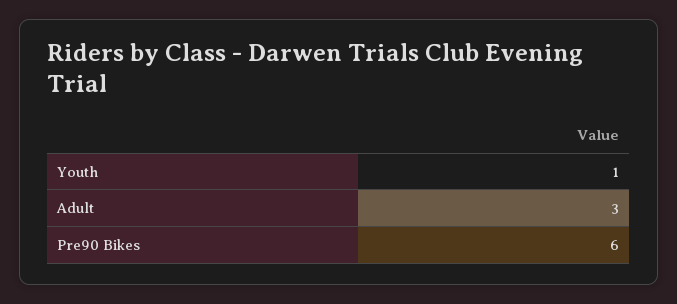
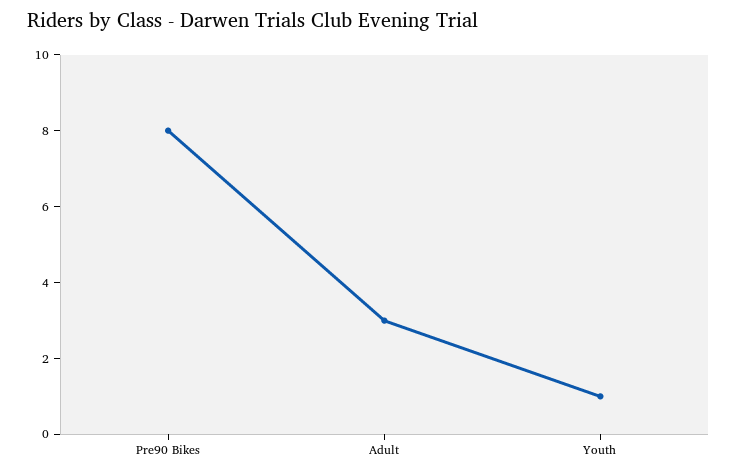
Pre90 Bikes: 6 -> 8

